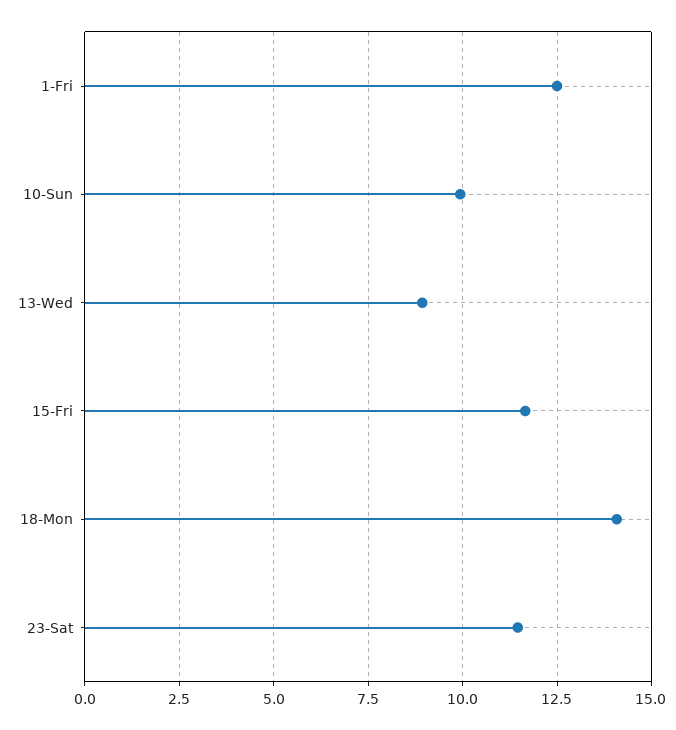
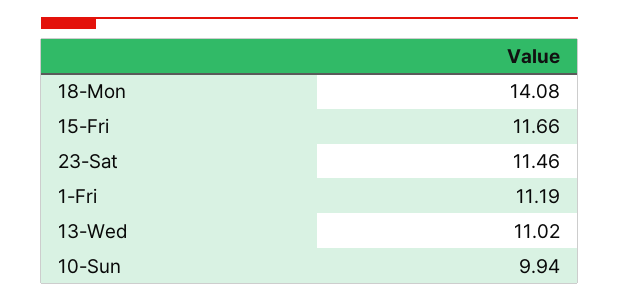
1-Fri: 12.5 -> 11.19
13-Wed: 9 -> 11.02

